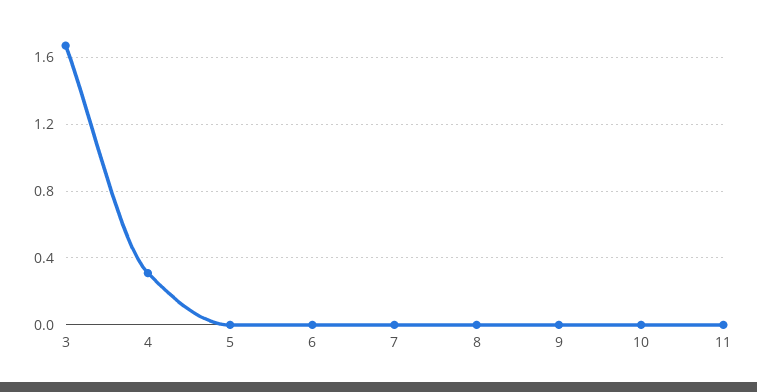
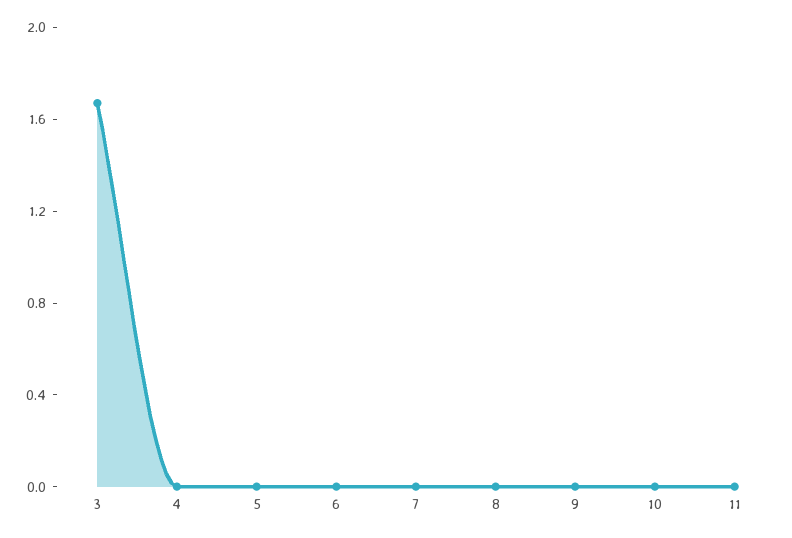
4: 0.3 -> 0

